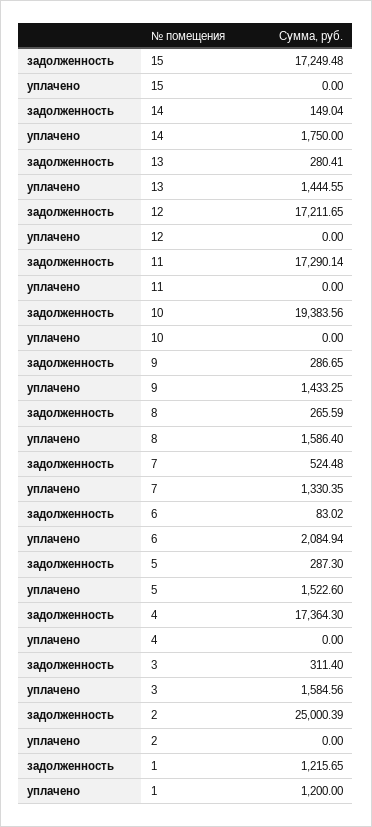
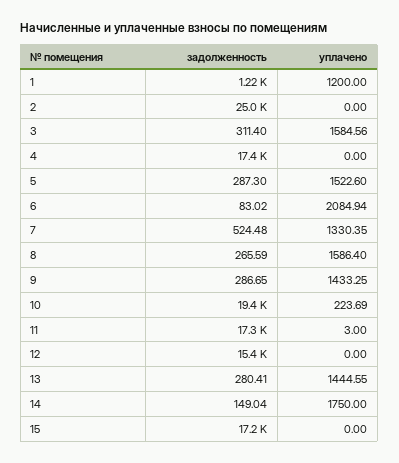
задолженность, 12: 17211.65 -> 15400
уплачено, 11: 0 -> 3
уплачено, 10: 0 -> 223.69

